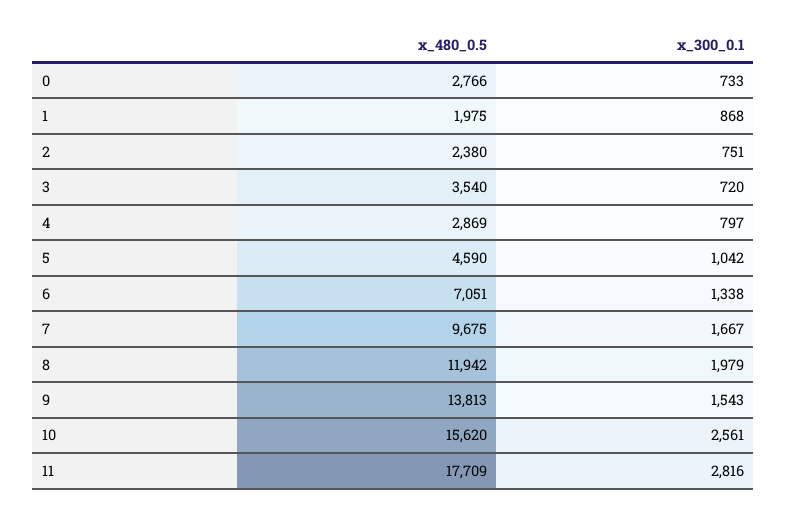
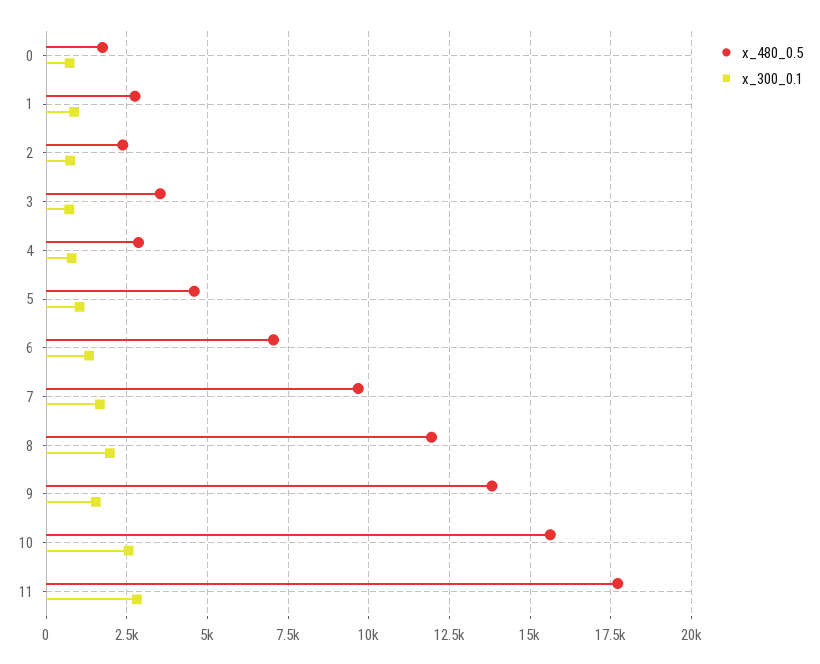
x_480_0.5, 0: 2766 -> 1750
x_480_0.5, 1: 1975 -> 2750

